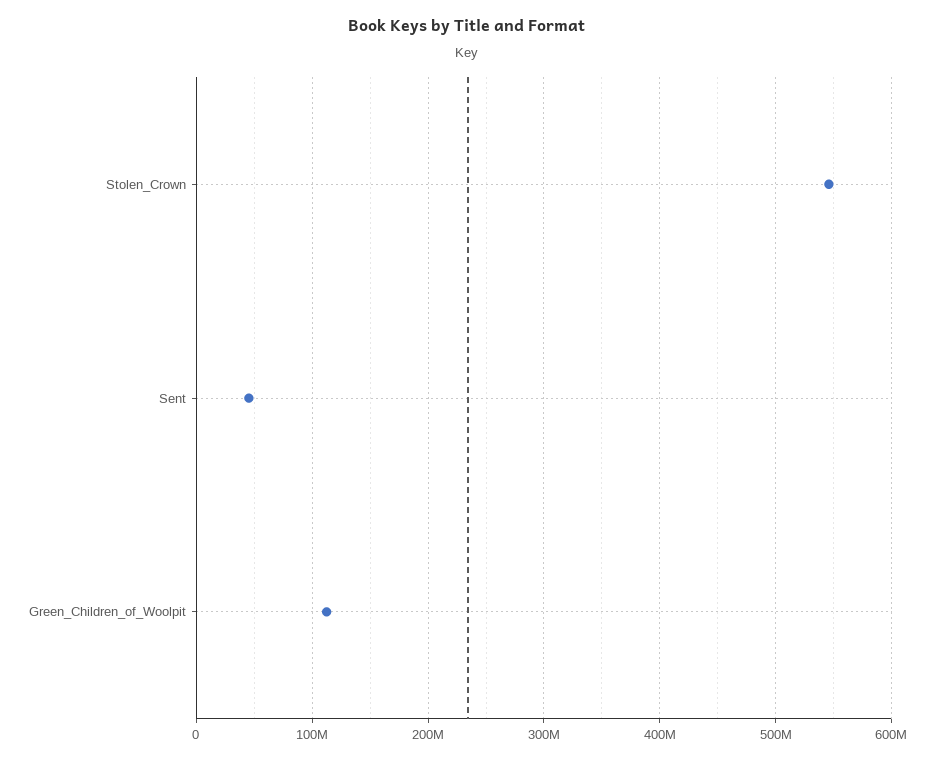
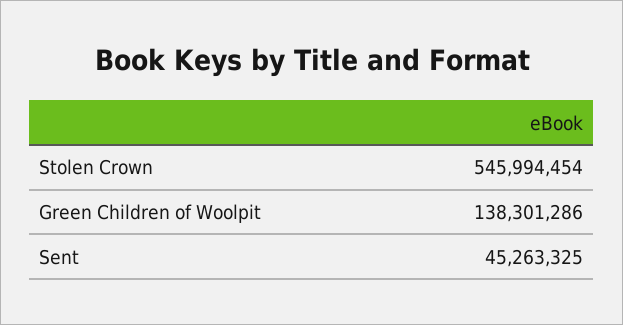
Green_Children_of_Woolpit: 110000000 -> 138301286

